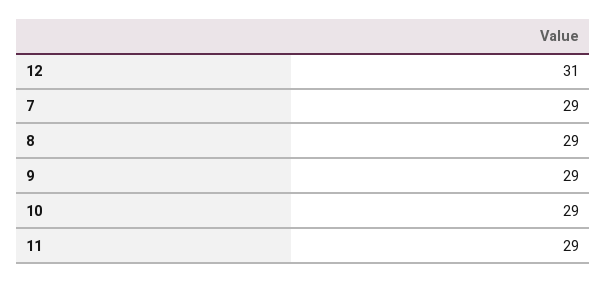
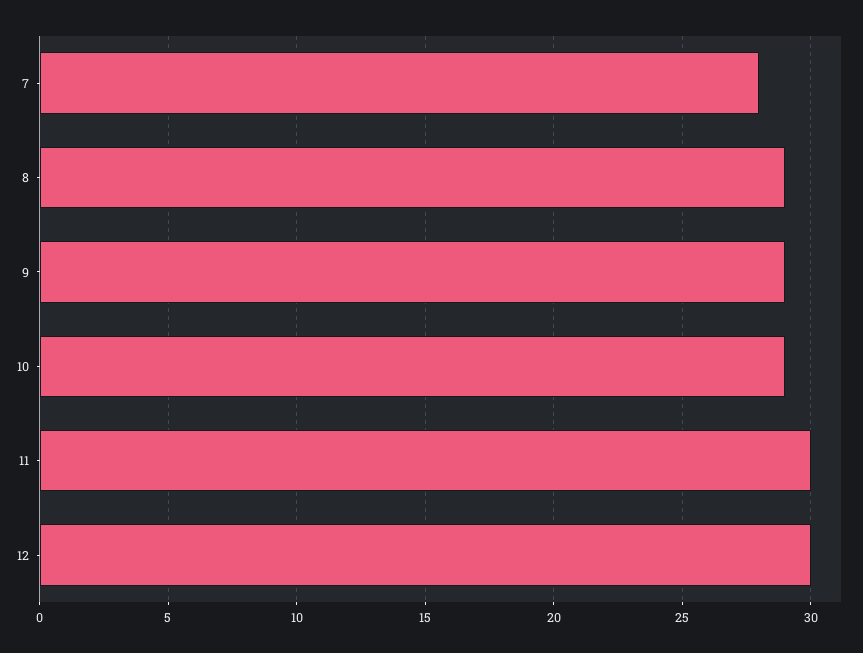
12: 31 -> 30
7: 29 -> 28
11: 29 -> 30

